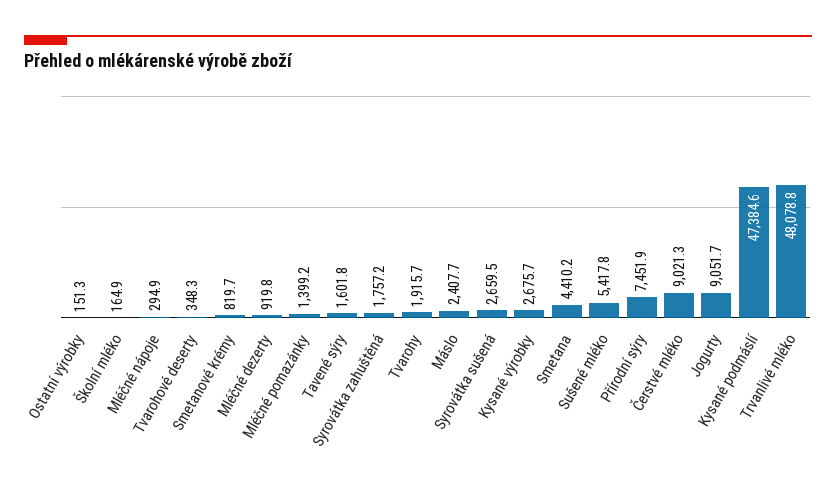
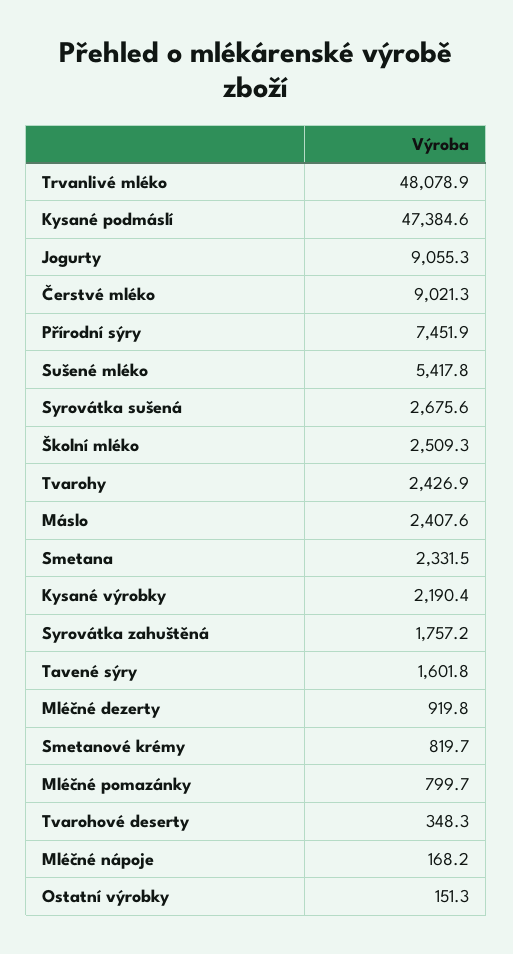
Školní mléko: 164.9 -> 2509.3
Mléčné nápoje: 294.9 -> 168.2
Mléčné pomazánky: 1399.2 -> 799.7
Tvarohy: 1915.7 -> 2426.9
Máslo: 2407.7 -> 2407.6
Syrovátka sušená: 2659.5 -> 2675.6
Kysané výrobky: 2675.7 -> 2190.4
Smetana: 4410.2 -> 2331.5
Jogurty: 9051.7 -> 9055.3
Trvanlivé mléko: 48078.8 -> 48078.9

